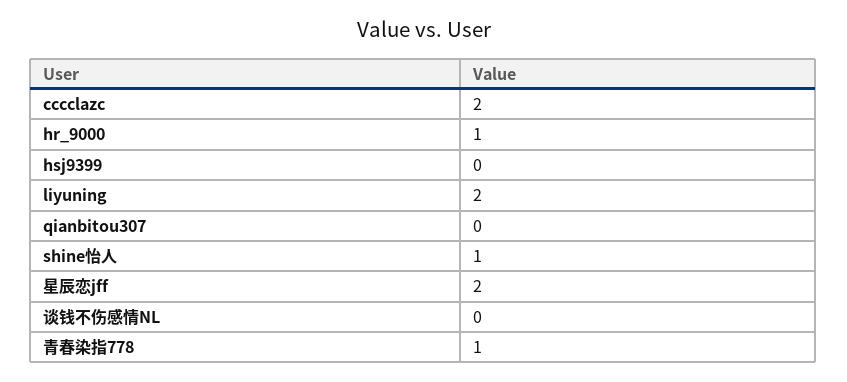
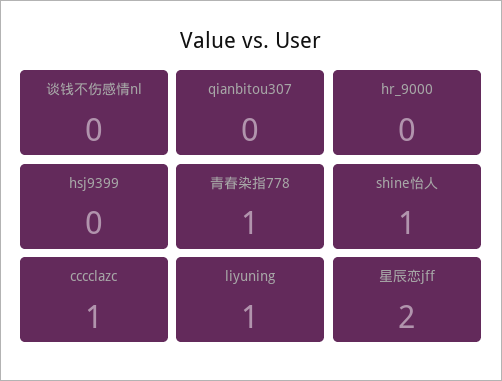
cccclazc: 2 -> 1
hr_9000: 1 -> 0
liyuning: 2 -> 1

